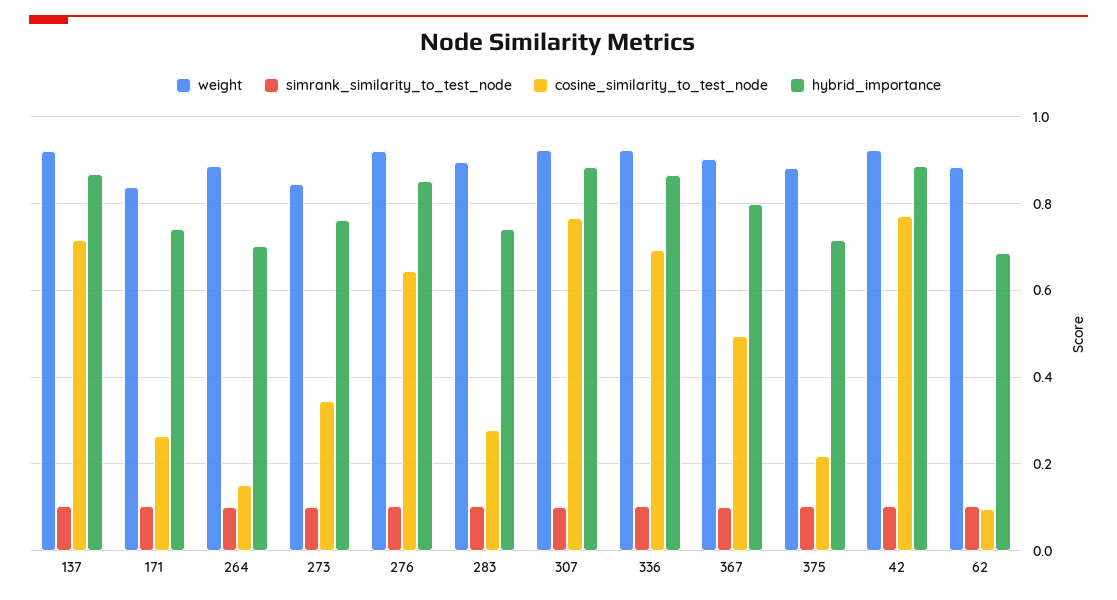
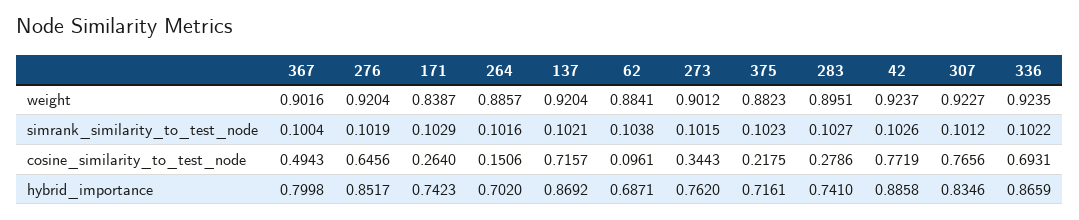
weight, 273: 0.84 -> 0.9012
hybrid_importance, 307: 0.88 -> 0.8346

